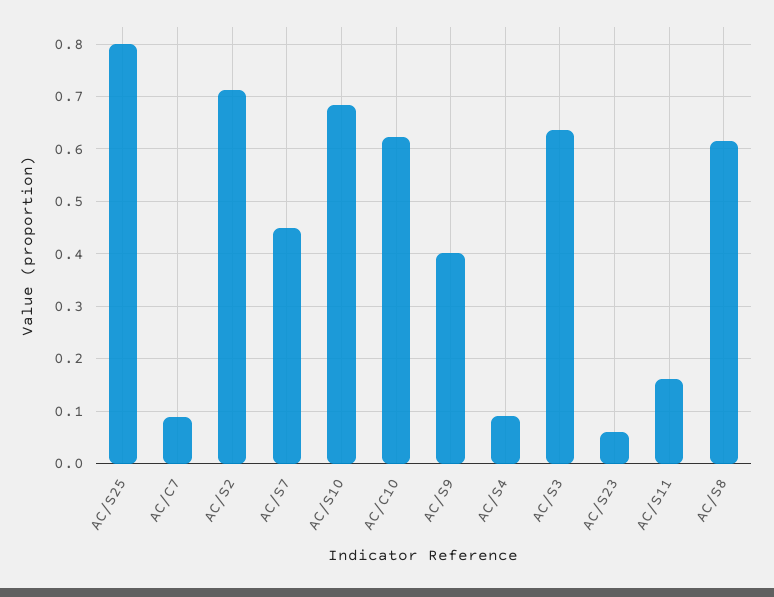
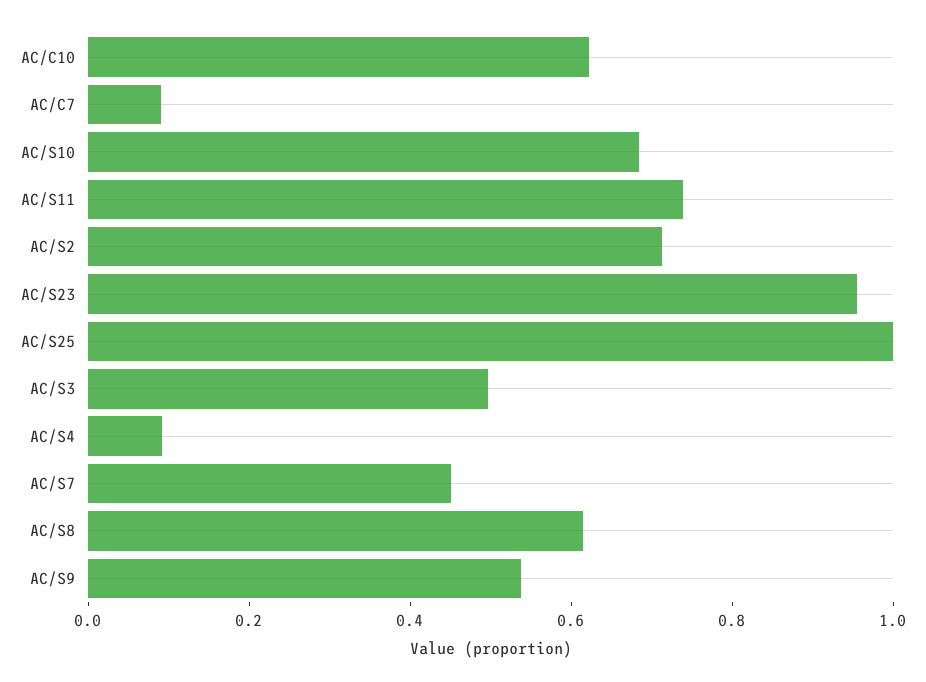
AC/S25: 0.8 -> 1
AC/S9: 0.4 -> 0.55
AC/S3: 0.64 -> 0.5
AC/S23: 0.06 -> 0.95
AC/S11: 0.16 -> 0.75

